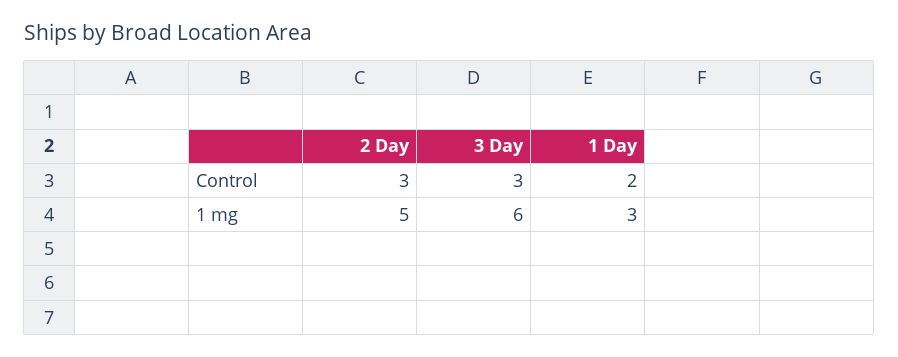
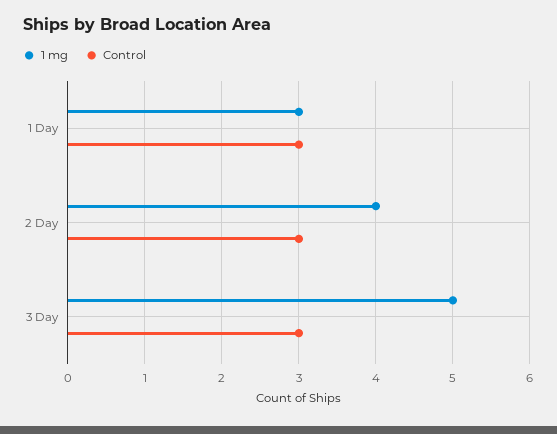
Control, 1 Day: 2 -> 3
1 mg, 2 Day: 5 -> 4
1 mg, 3 Day: 6 -> 5

